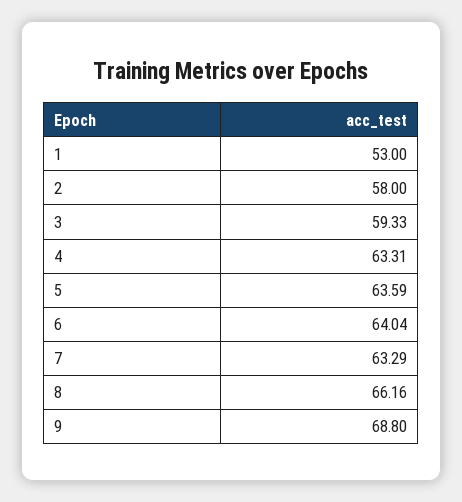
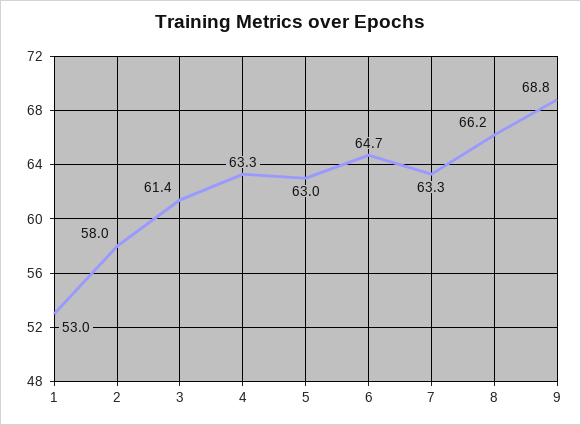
3: 59.33 -> 61.4
5: 63.59 -> 63
6: 64.04 -> 64.7

